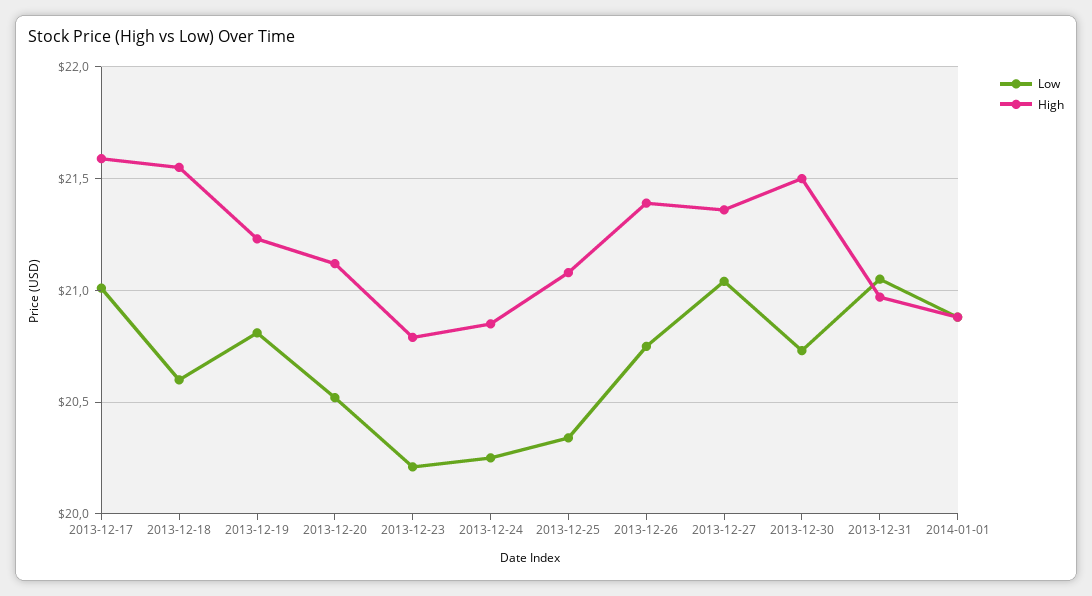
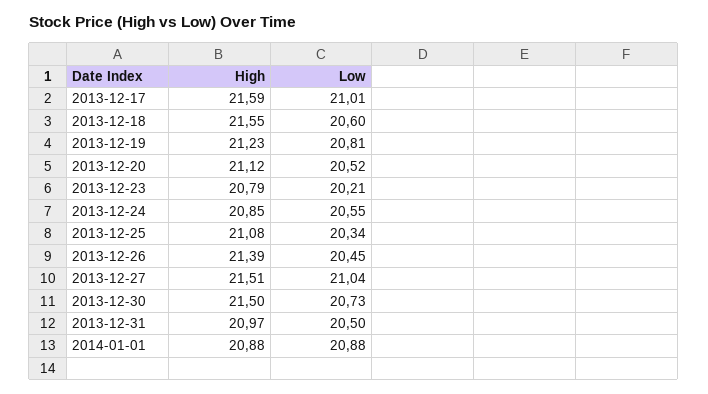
Low, 2013-12-24: 20.25 -> 20.55
Low, 2013-12-26: 20.75 -> 20.45
High, 2013-12-27: 21.35 -> 21.51
Low, 2013-12-31: 21.05 -> 20.5

